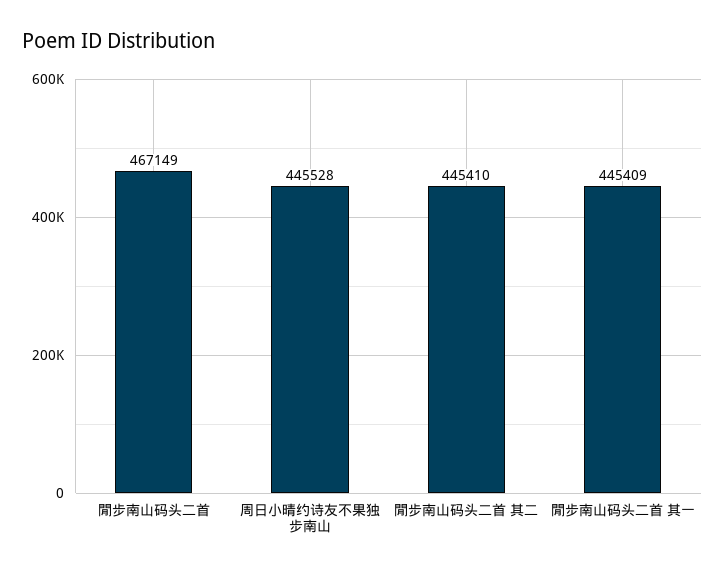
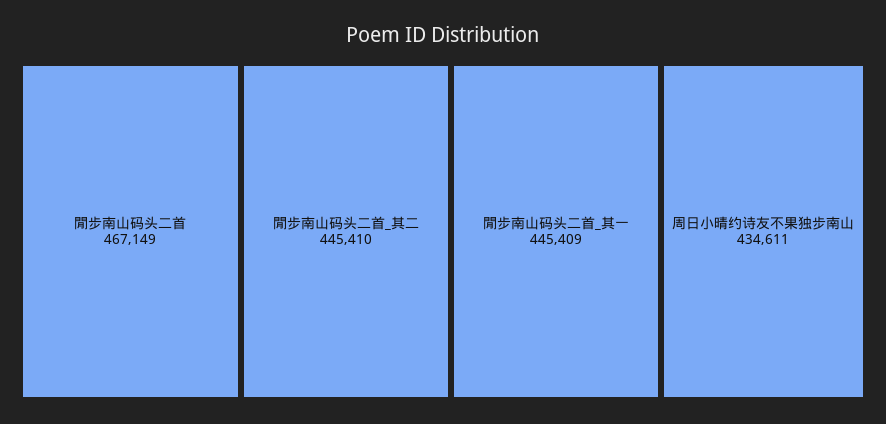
周日小晴约诗友不果独步南山: 445528 -> 434611

